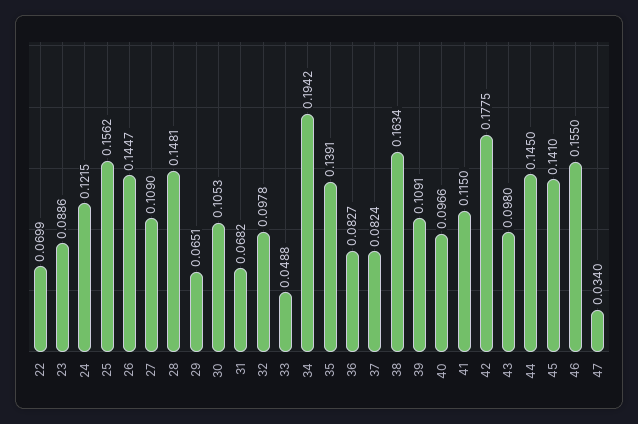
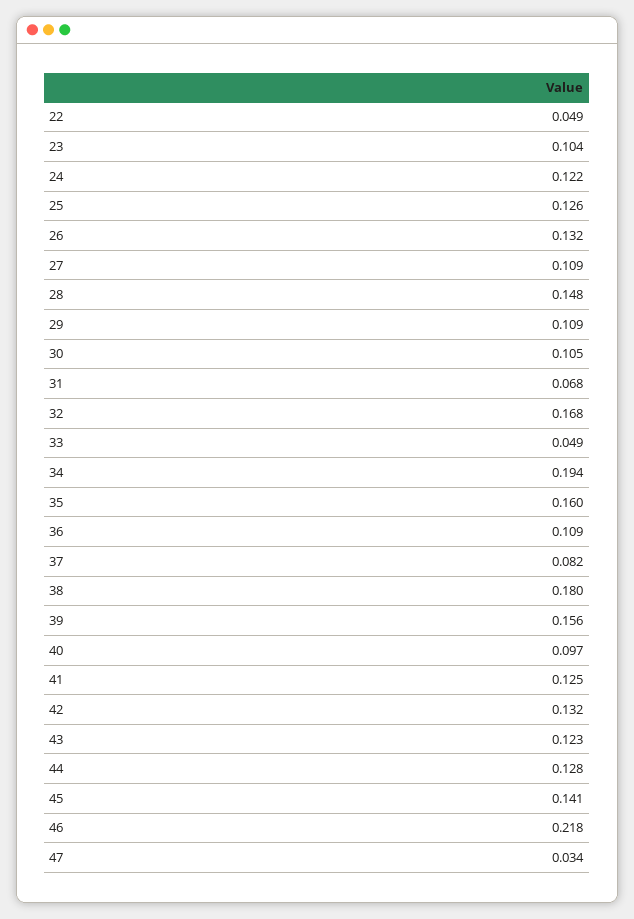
22: 0.0699 -> 0.049
23: 0.0886 -> 0.104
25: 0.1562 -> 0.126
26: 0.1447 -> 0.132
29: 0.0651 -> 0.109
32: 0.0978 -> 0.168
35: 0.1391 -> 0.16
36: 0.0827 -> 0.109
38: 0.1634 -> 0.18
39: 0.1091 -> 0.156
41: 0.115 -> 0.125
42: 0.1775 -> 0.132
43: 0.098 -> 0.123
44: 0.145 -> 0.128
46: 0.155 -> 0.218

